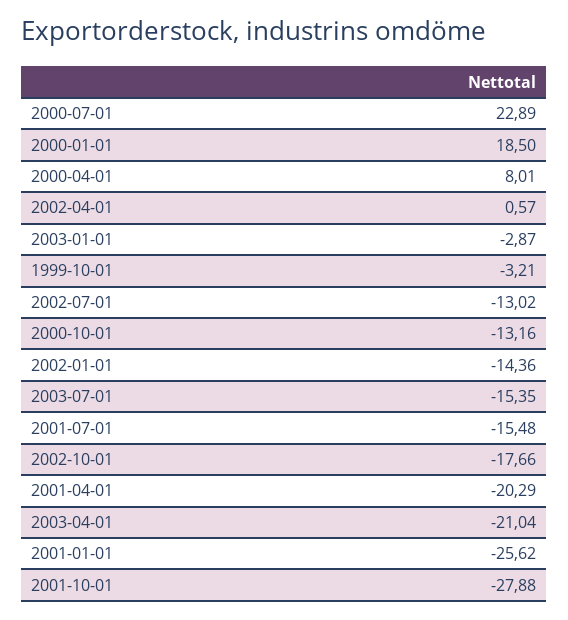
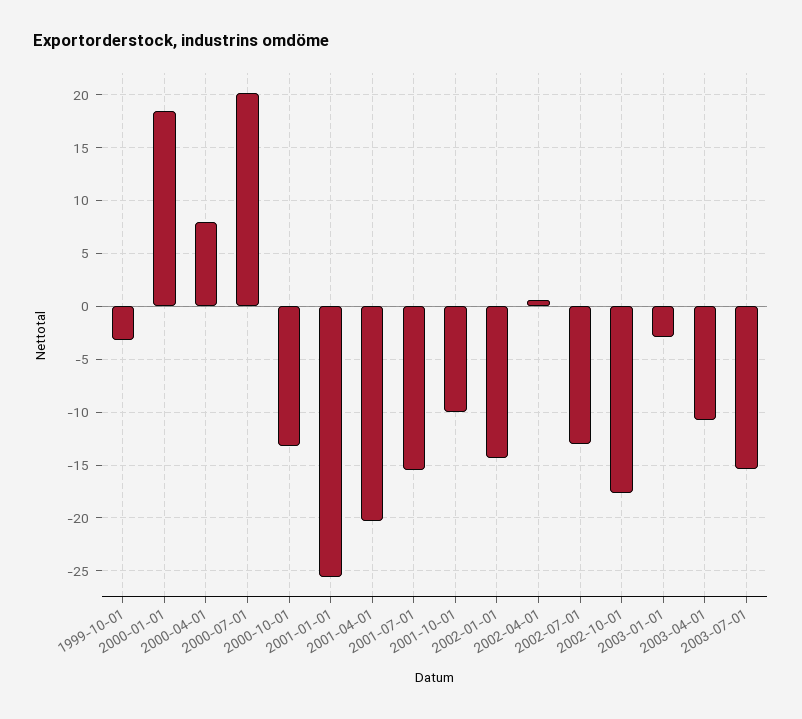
2000-07-01: 22.89 -> 20
2003-04-01: -21.04 -> -11
2001-10-01: -27.88 -> -10

